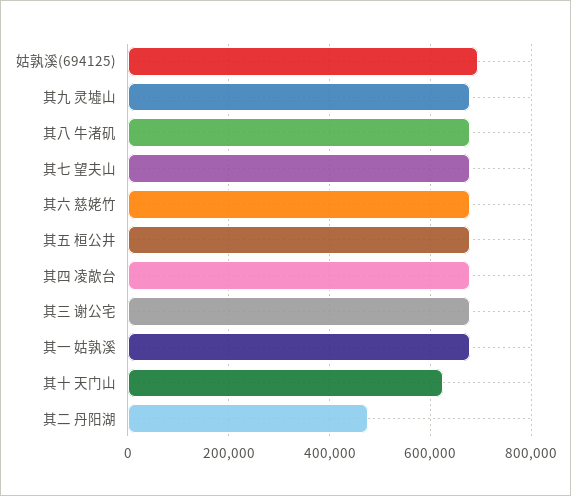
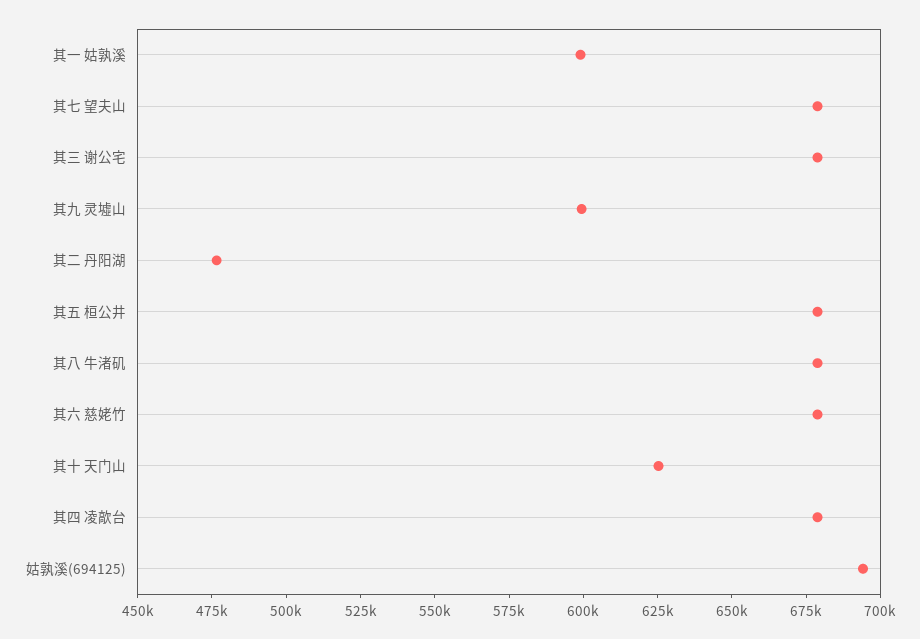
其九 灵墟山: 680000 -> 600000
其一 姑孰溪: 680000 -> 600000

